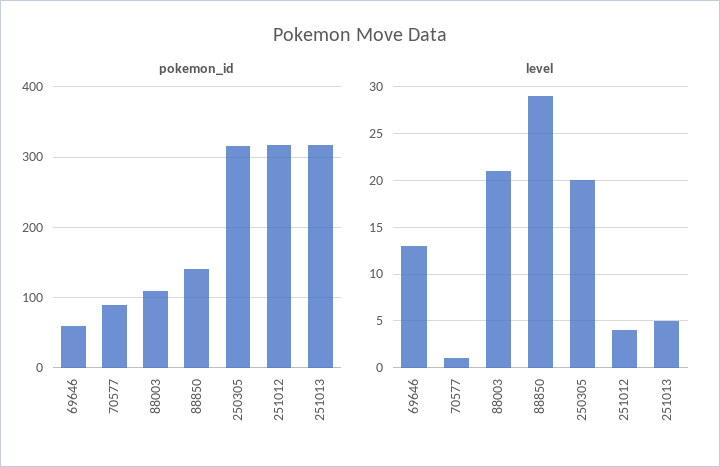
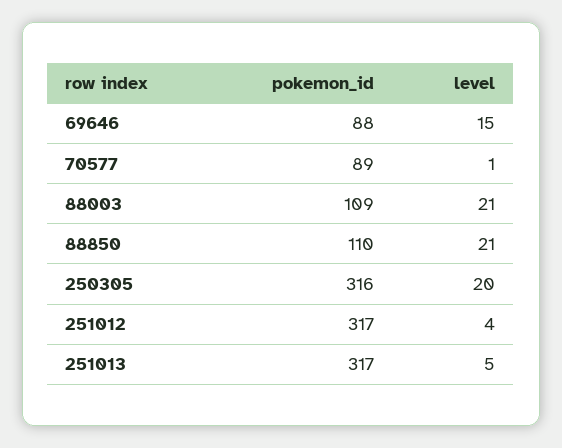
pokemon_id, 69646: 60 -> 88
pokemon_id, 88850: 140 -> 110
level, 69646: 13 -> 15
level, 88850: 29 -> 21

